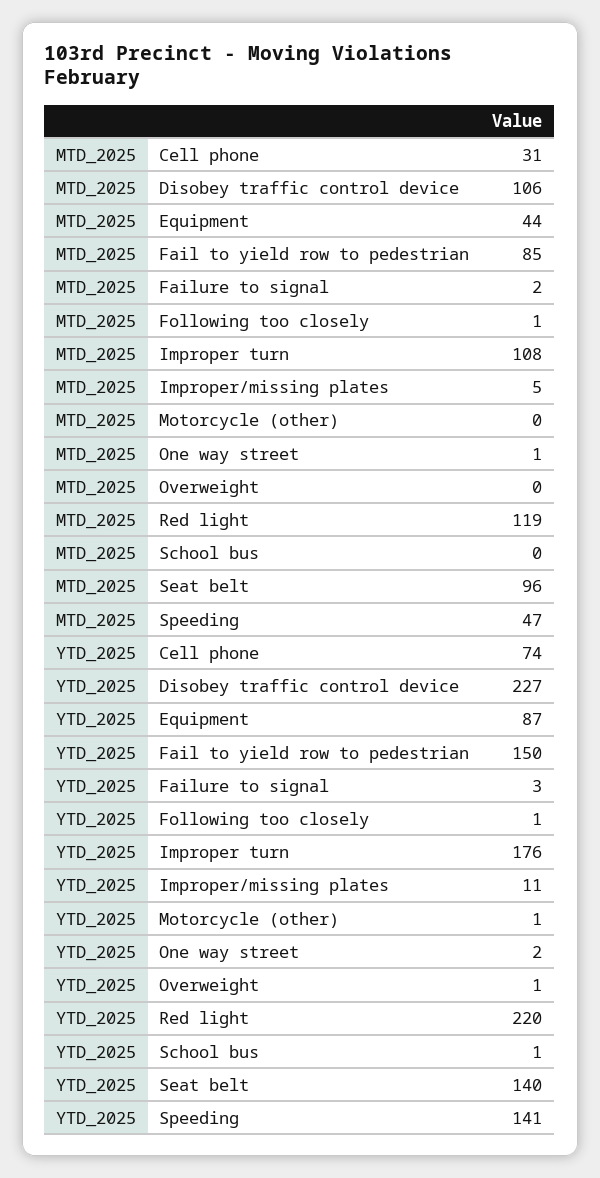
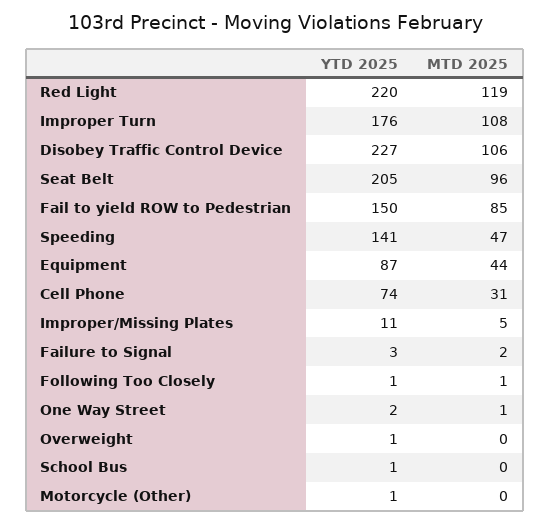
YTD_2025, Seat belt: 140 -> 205

